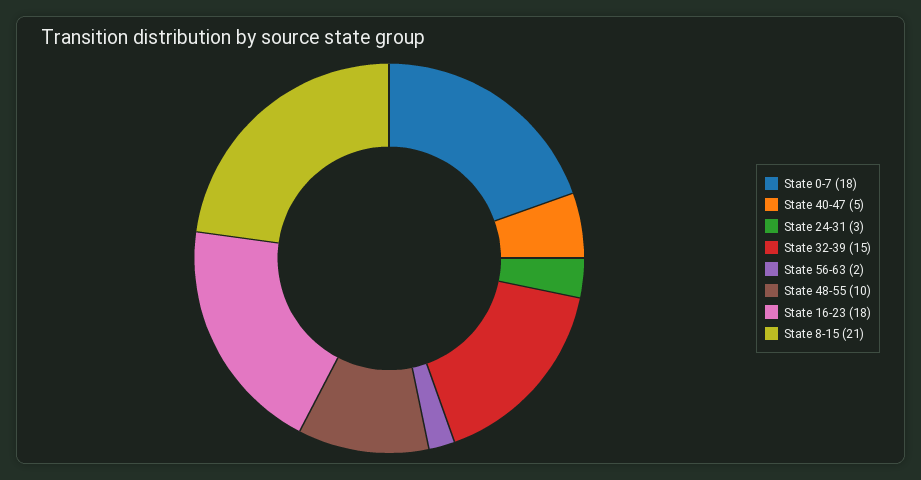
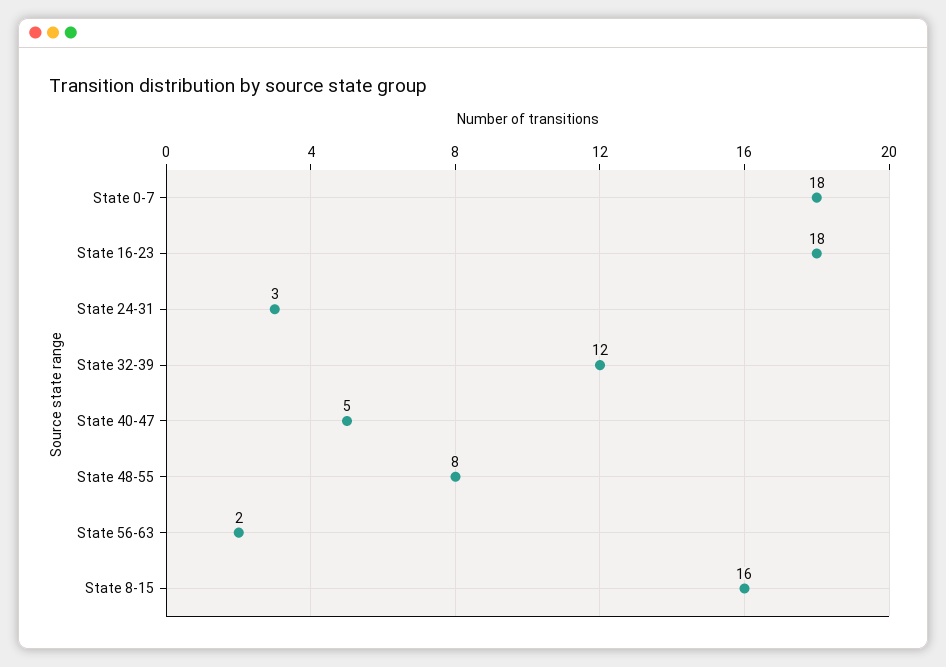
State 32-39: 15 -> 12
State 48-55: 10 -> 8
State 8-15: 21 -> 16

